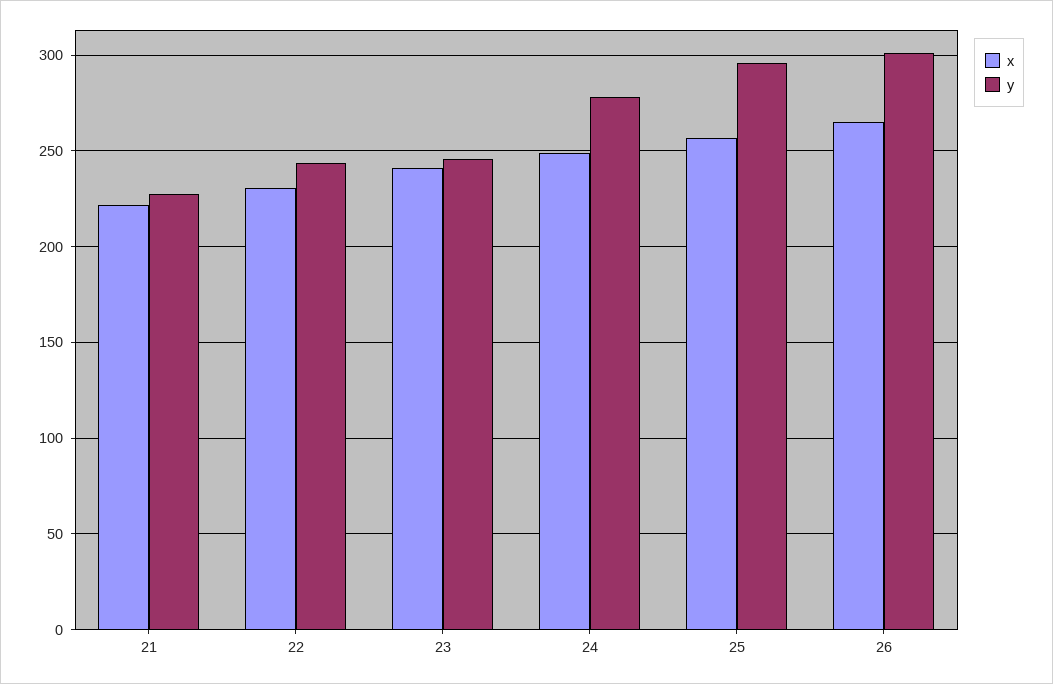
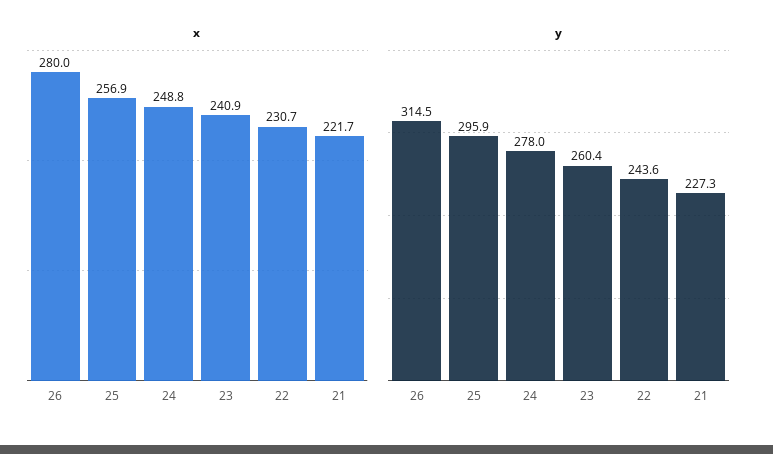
y, 23: 245 -> 260.4
x, 26: 265 -> 280
y, 26: 300 -> 314.5

